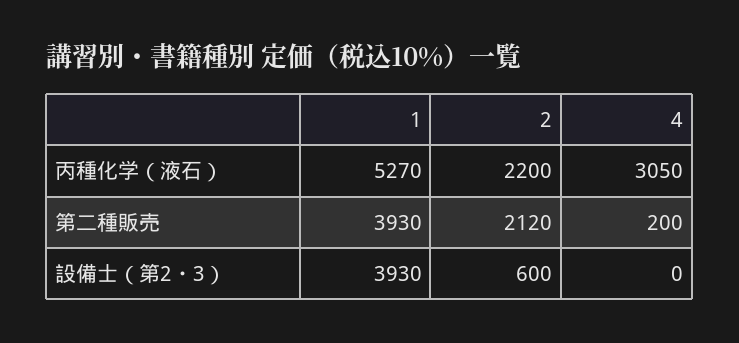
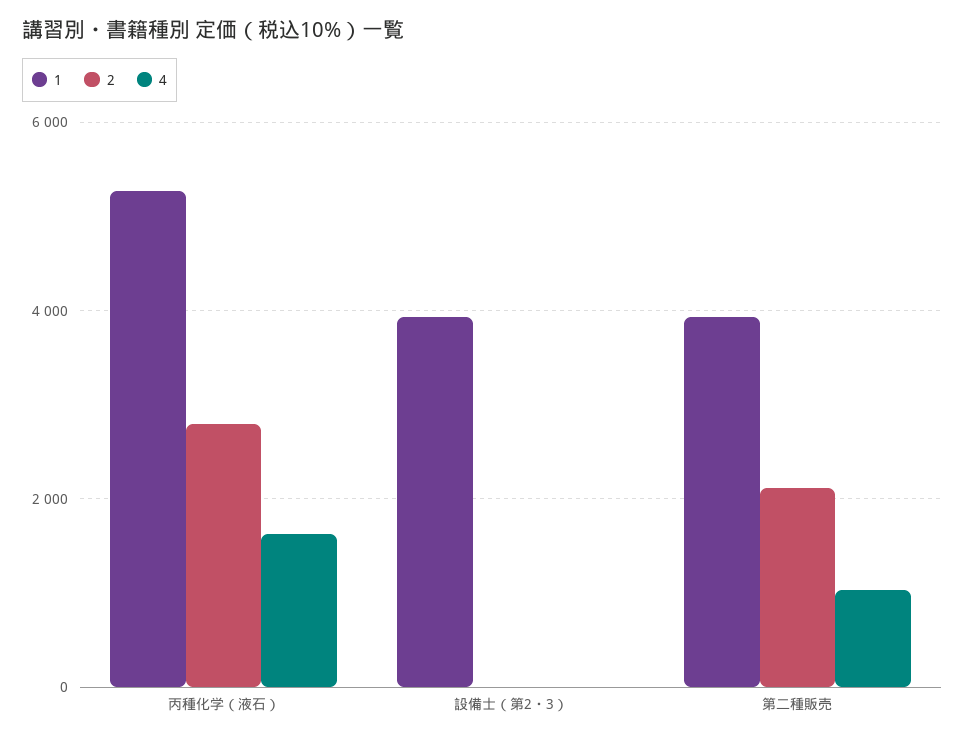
2, 丙種化学（液石）: 2200 -> 2800
4, 丙種化学（液石）: 3050 -> 1600
4, 第二種販売: 200 -> 1000
2, 設備士（第2・3）: 600 -> 0

